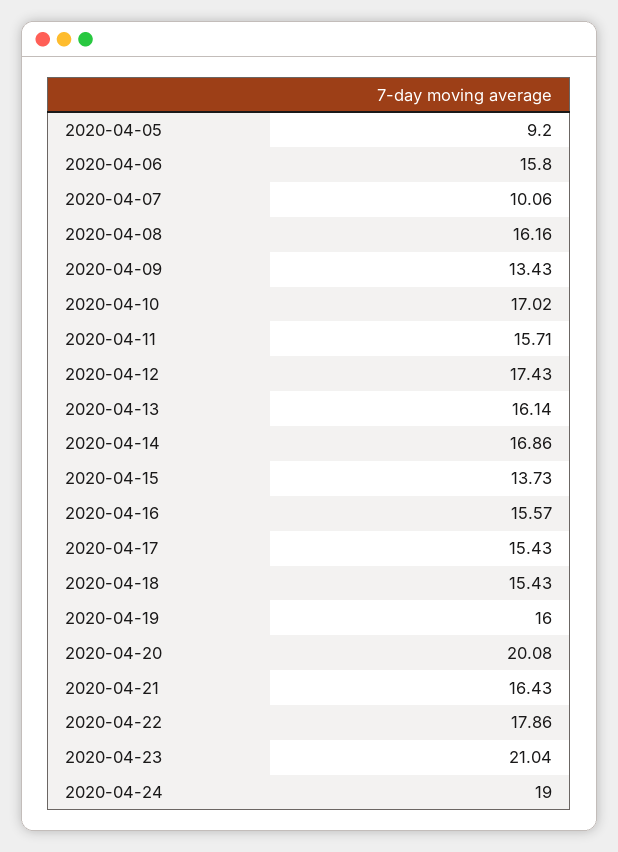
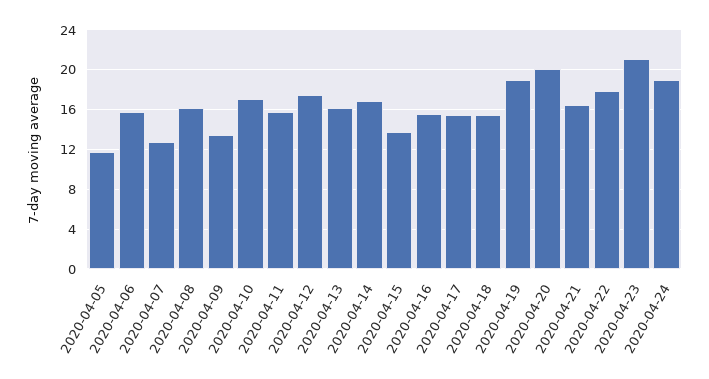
2020-04-05: 9.2 -> 12
2020-04-07: 10.06 -> 13
2020-04-19: 16 -> 19

